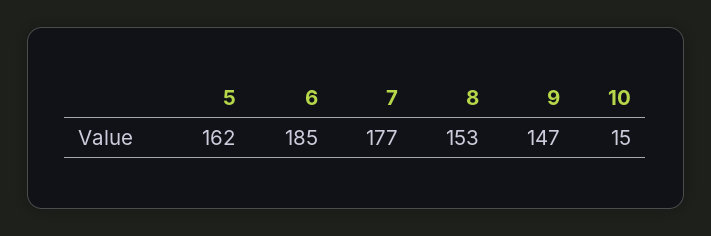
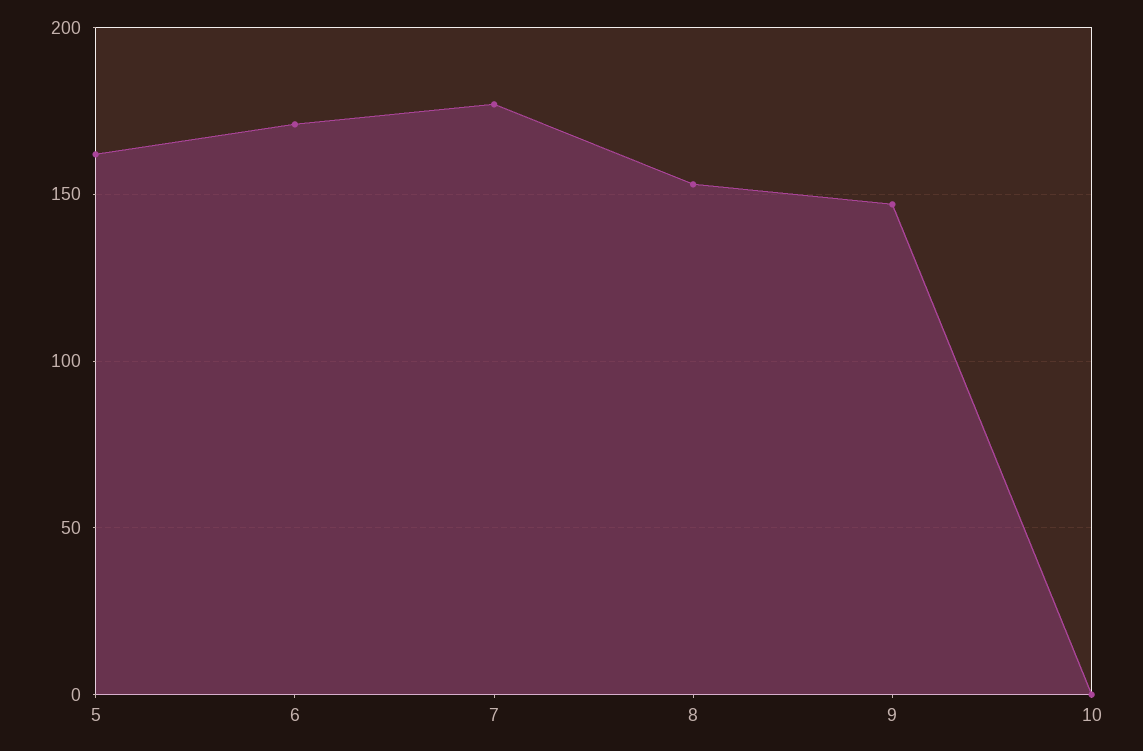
6: 185 -> 170
10: 15 -> 0

